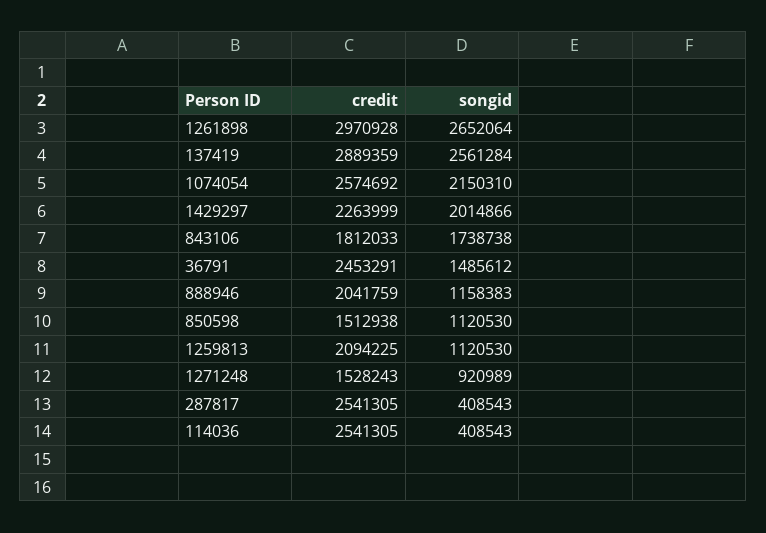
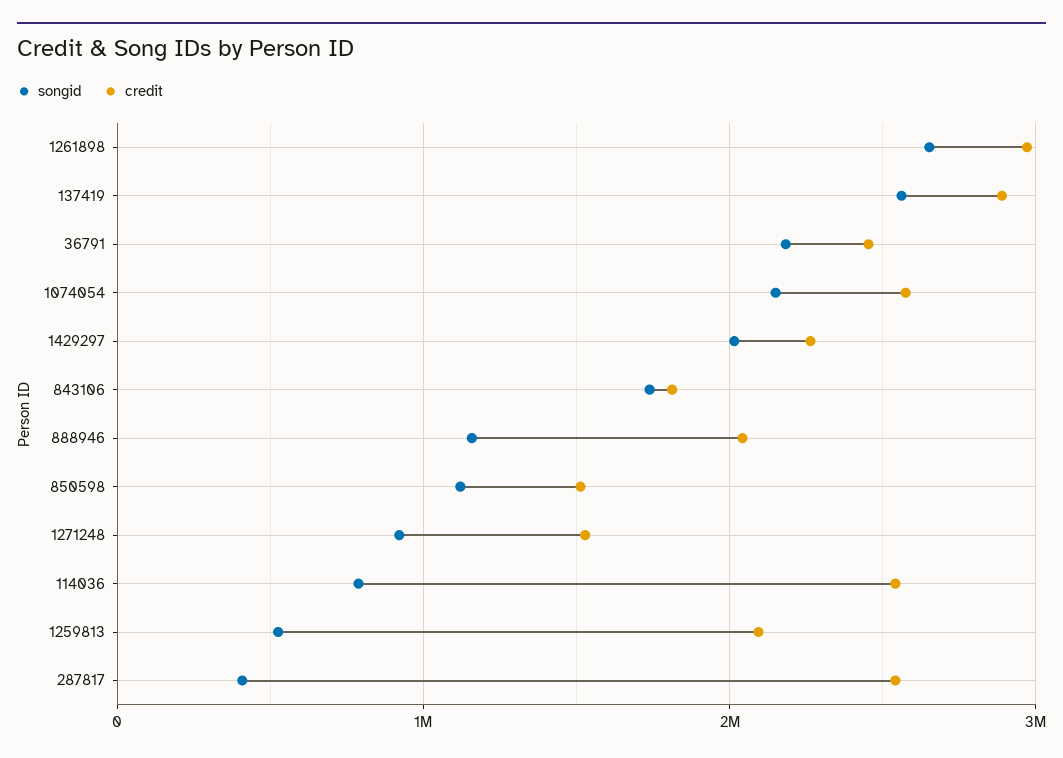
songid, 36791: 1485612 -> 2200000
songid, 1259813: 1120530 -> 500000
songid, 114036: 408543 -> 800000

